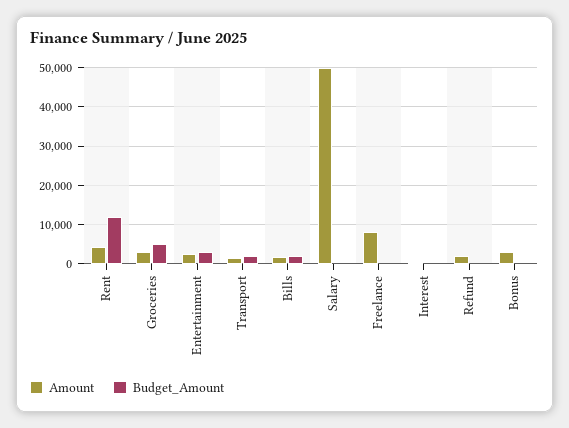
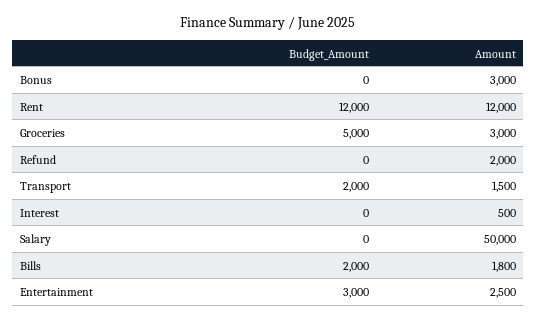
Amount, Rent: 4000 -> 12000
Amount, Freelance: 8000 -> none
Budget_Amount, Freelance: 0 -> none

